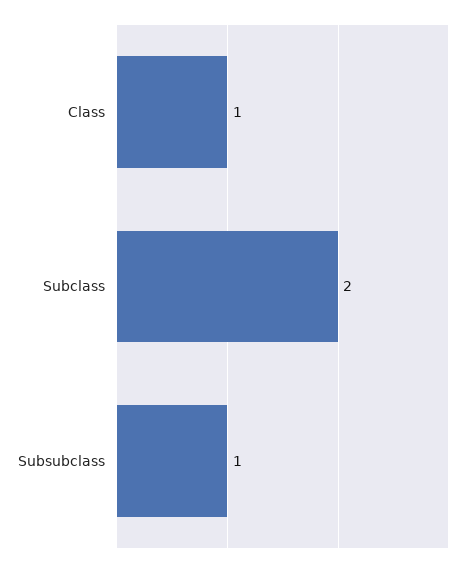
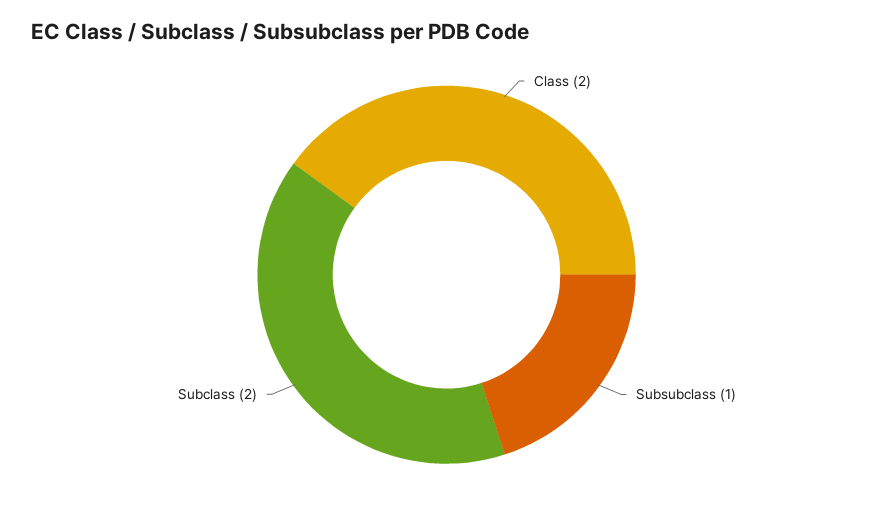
Class: 1 -> 2

